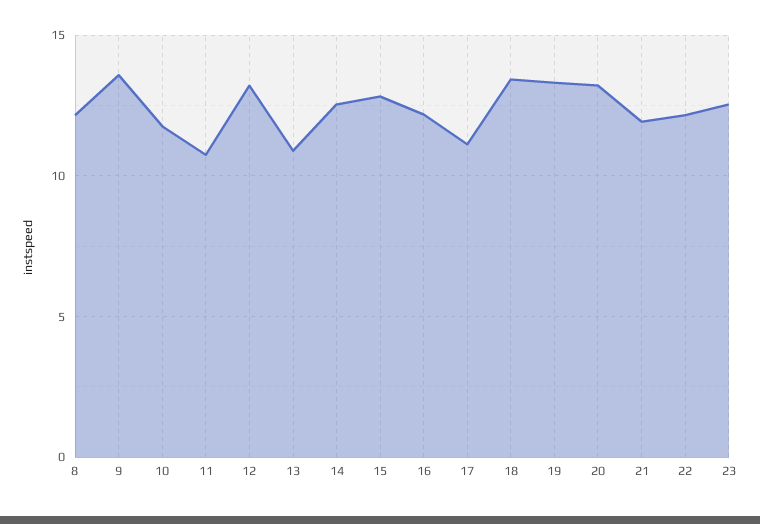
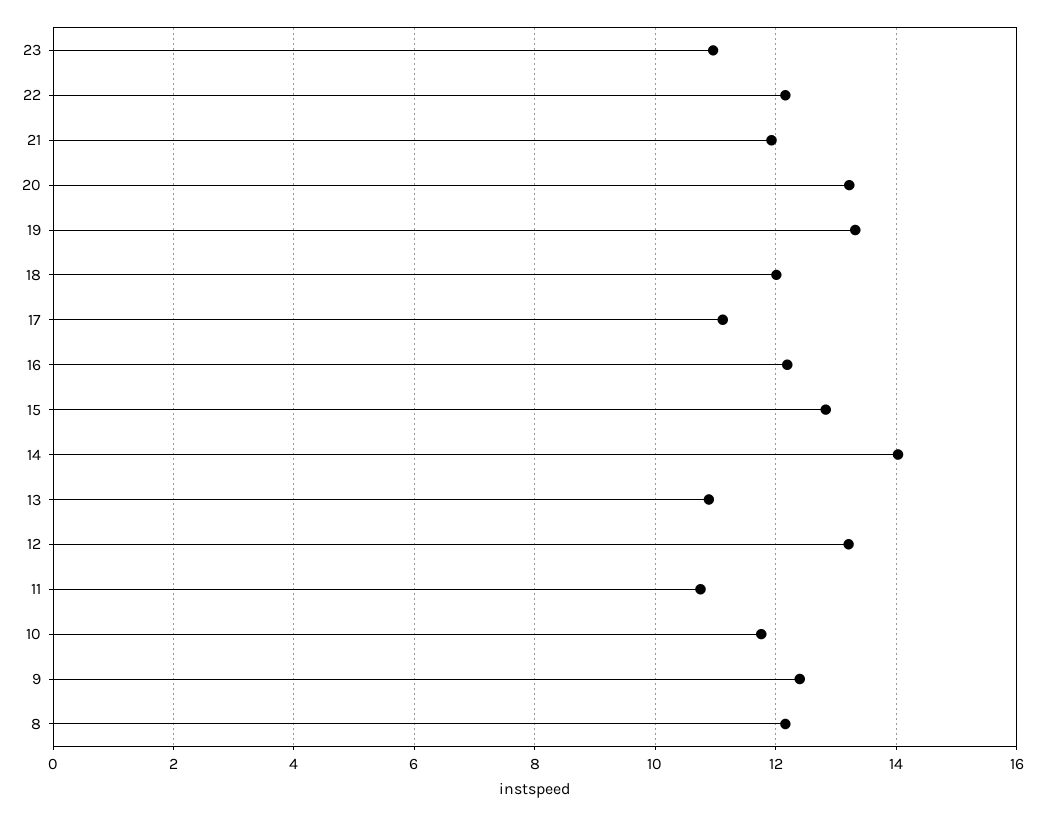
9: 13.5 -> 12.4
14: 12.5 -> 14
18: 13.5 -> 12
23: 12.5 -> 11

